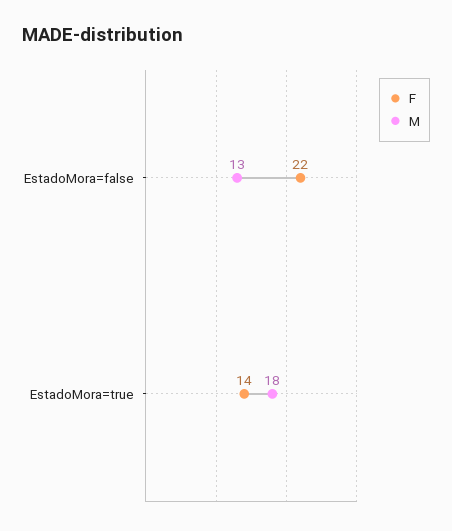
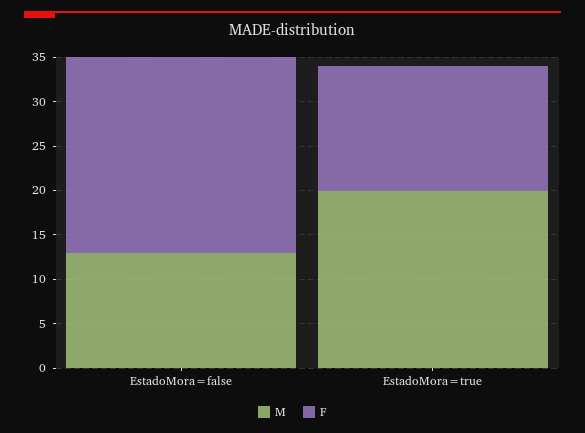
M, EstadoMora=true: 18 -> 20

